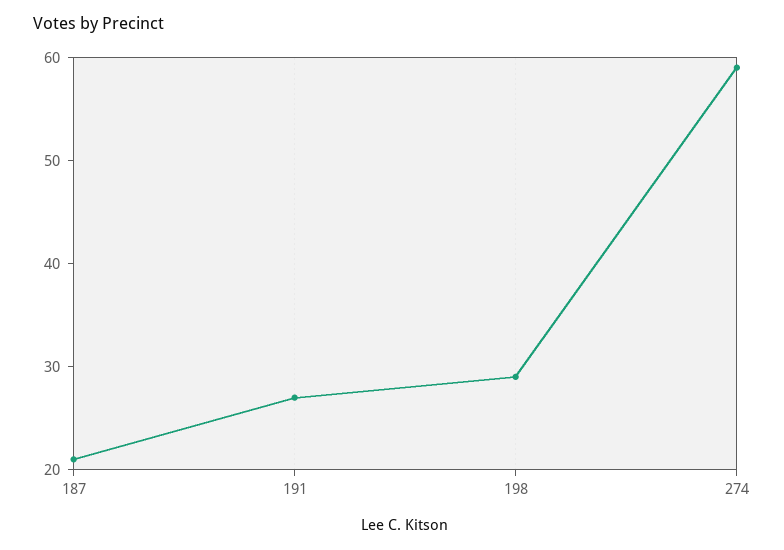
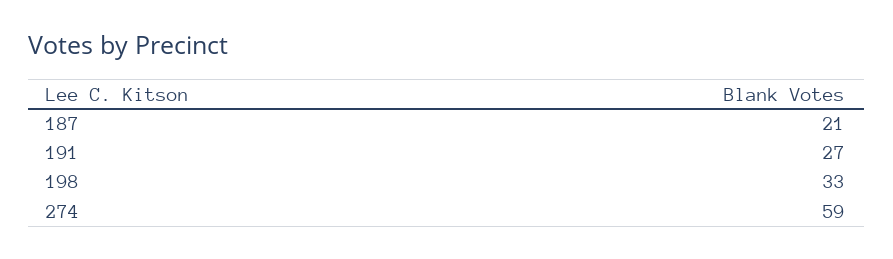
198: 29 -> 33

